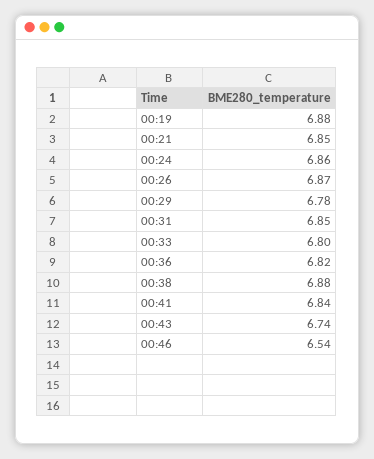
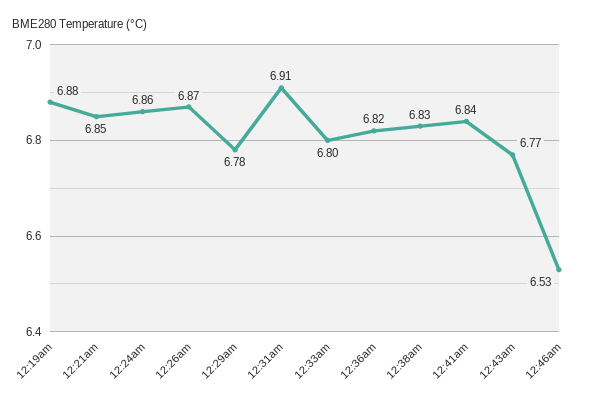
00:31: 6.85 -> 6.91
00:38: 6.88 -> 6.83
00:43: 6.74 -> 6.77
00:46: 6.54 -> 6.53

